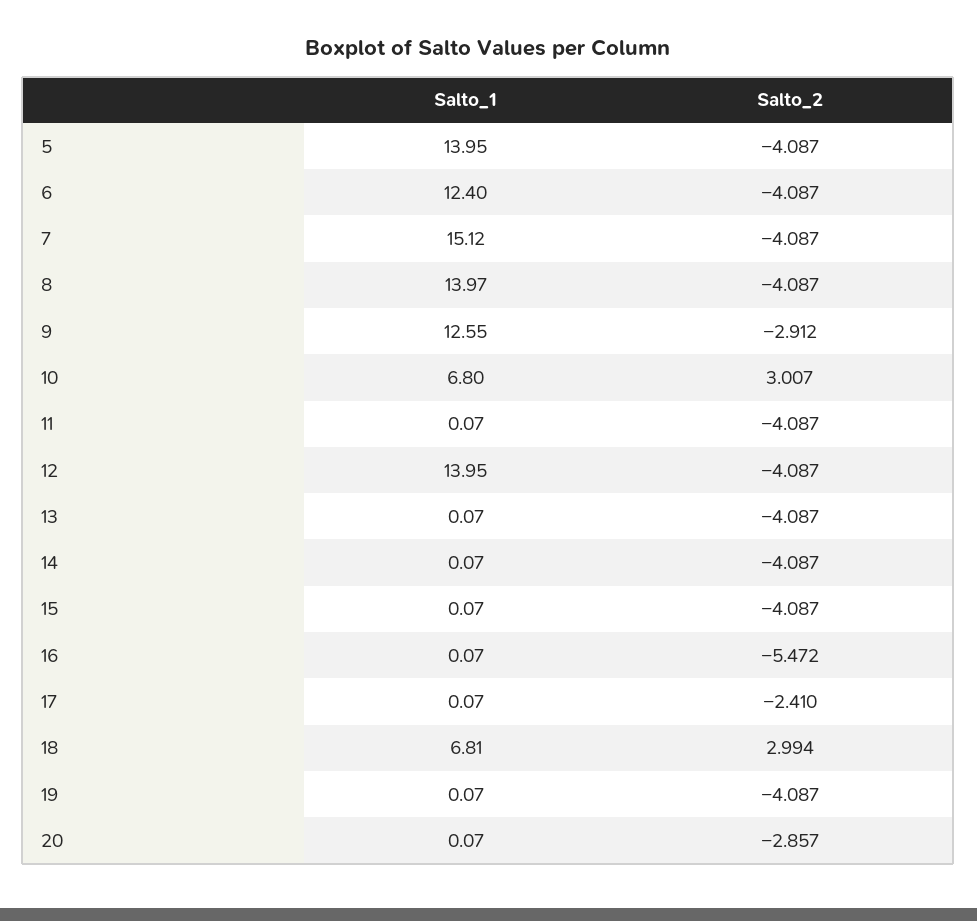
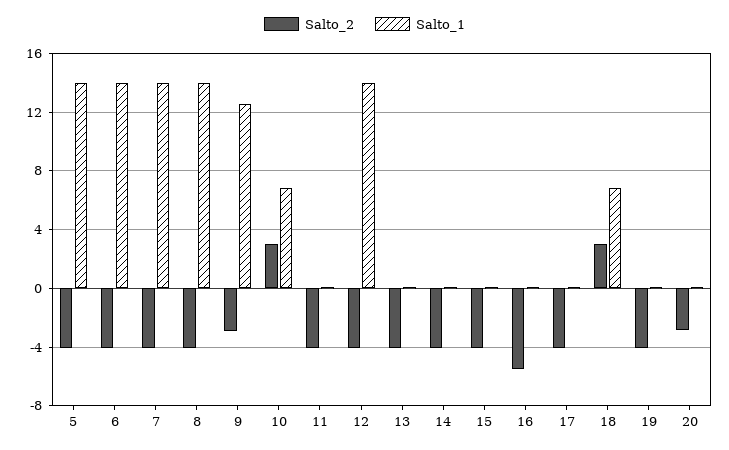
Salto_1, 6: 12.4 -> 14
Salto_1, 7: 15.12 -> 14
Salto_2, 17: -2.41 -> -4

